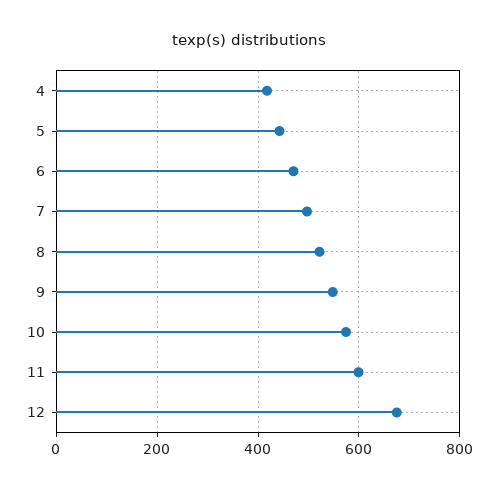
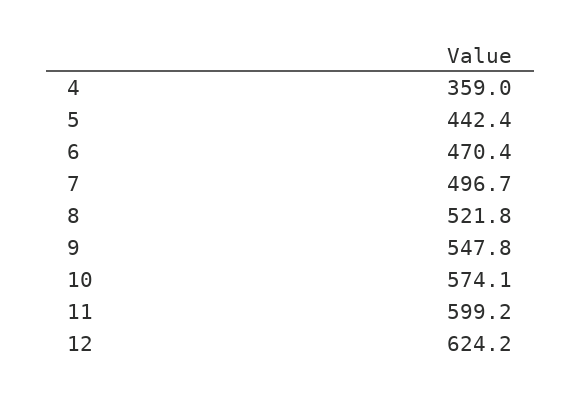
4: 420 -> 359
12: 680 -> 624.2

